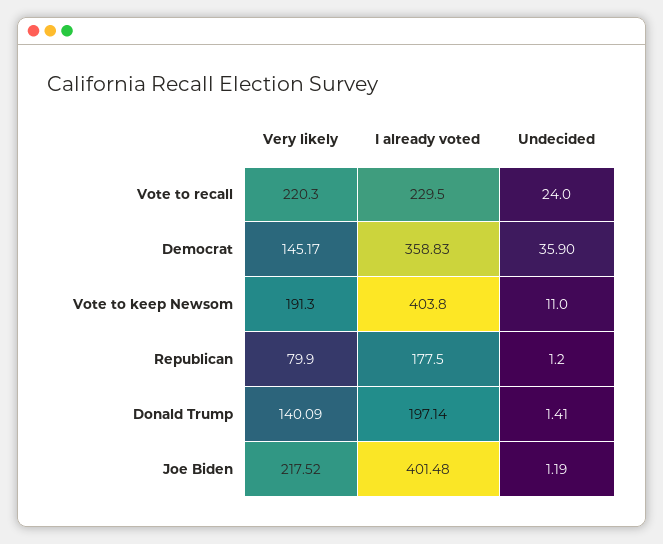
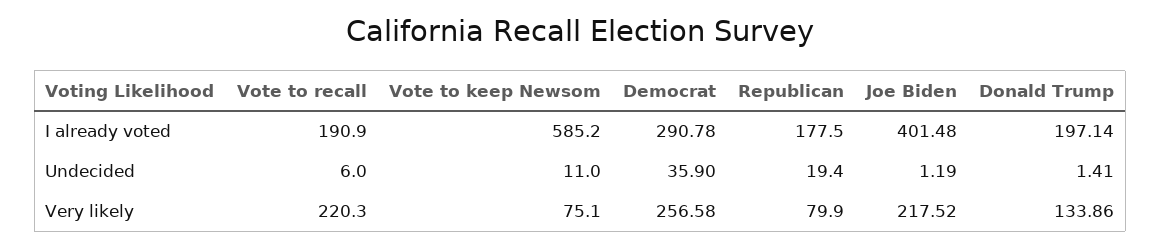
I already voted, Vote to recall: 229.5 -> 190.9
Undecided, Vote to recall: 24 -> 6
Very likely, Democrat: 145.17 -> 256.58
I already voted, Democrat: 358.83 -> 290.78
Very likely, Vote to keep Newsom: 191.3 -> 75.1
I already voted, Vote to keep Newsom: 403.8 -> 585.2
Undecided, Republican: 1.2 -> 19.4
Very likely, Donald Trump: 140.09 -> 133.86

